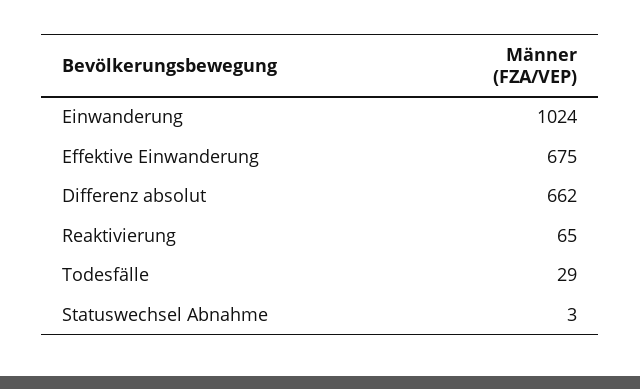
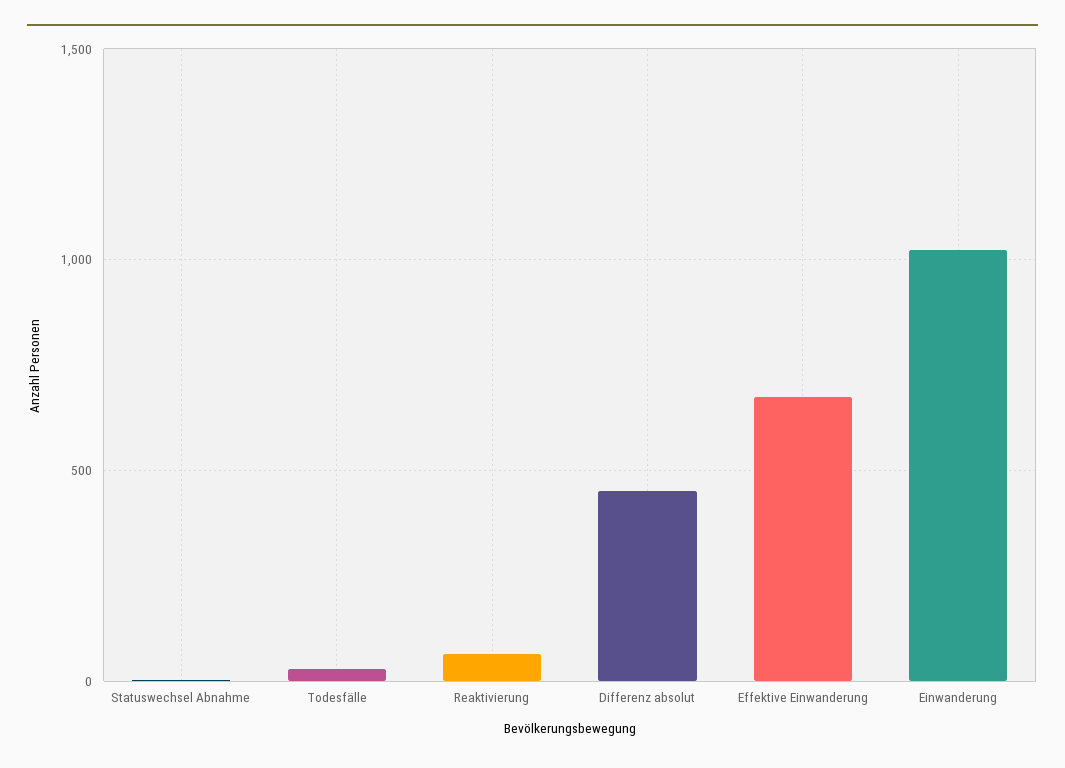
Differenz absolut: 662 -> 450

